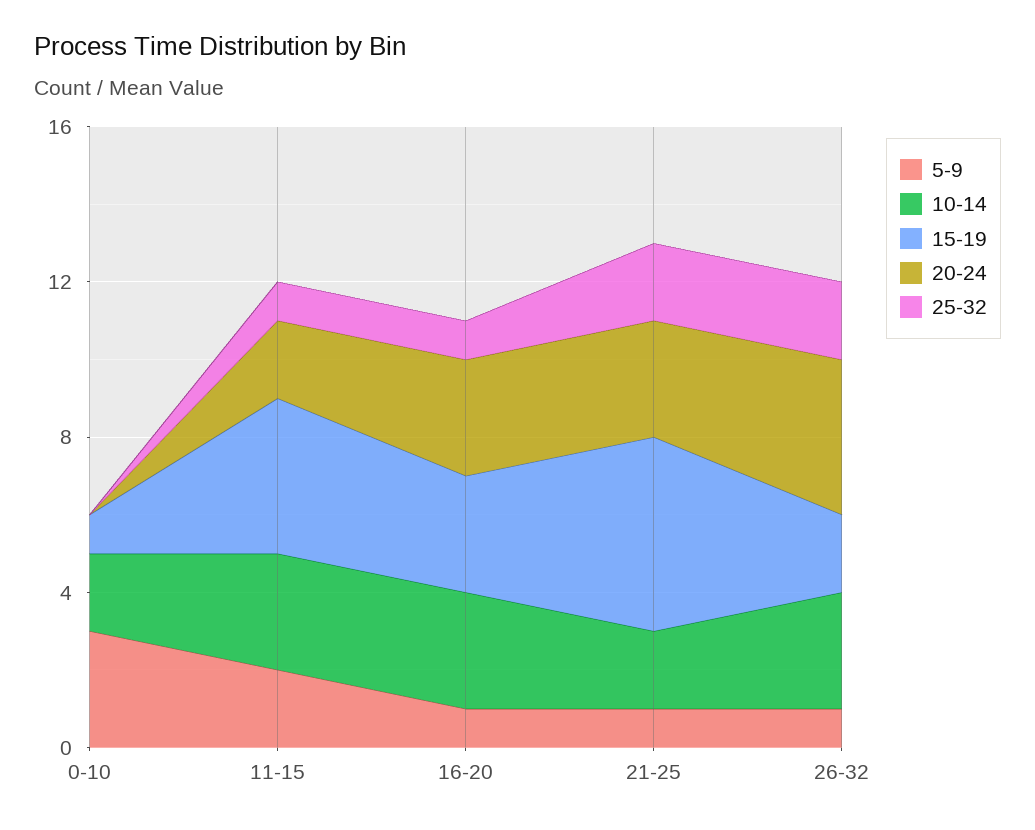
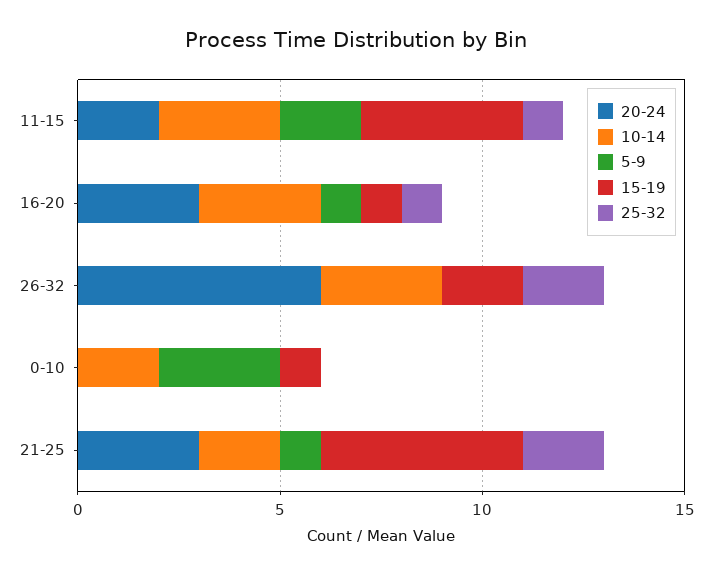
15-19, 16-20: 3 -> 1
5-9, 26-32: 1 -> 0
20-24, 26-32: 4 -> 6

